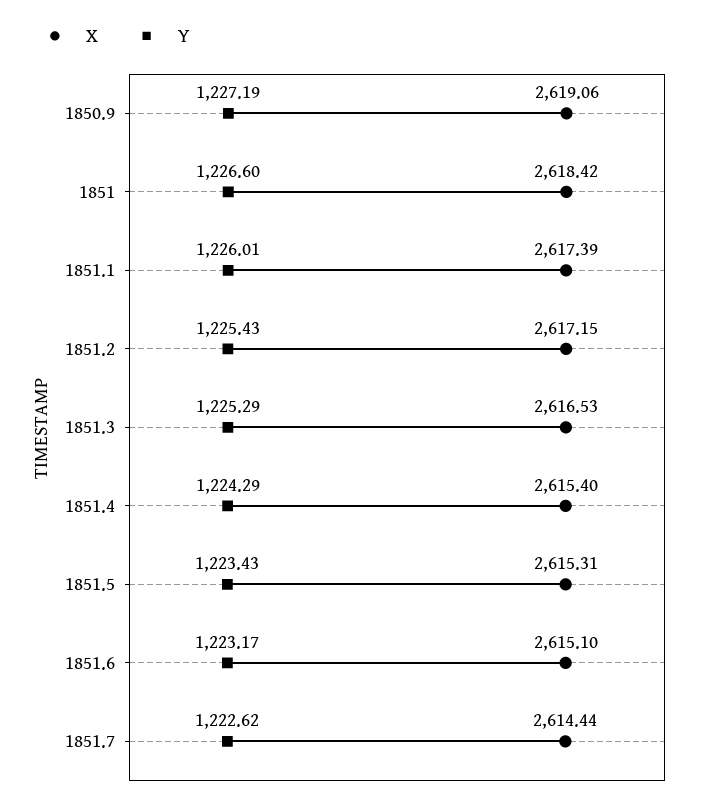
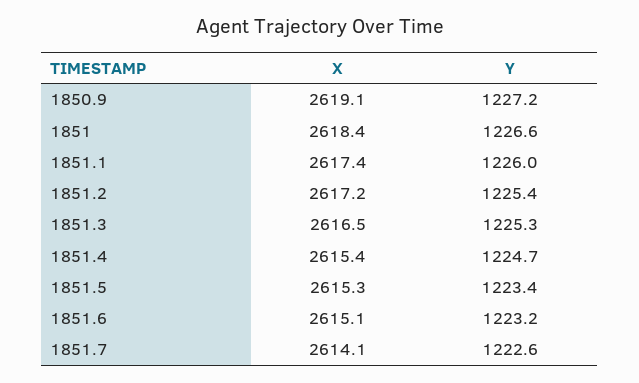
Y, 1851.4: 1224.29 -> 1224.7
X, 1851.7: 2614.44 -> 2614.1

